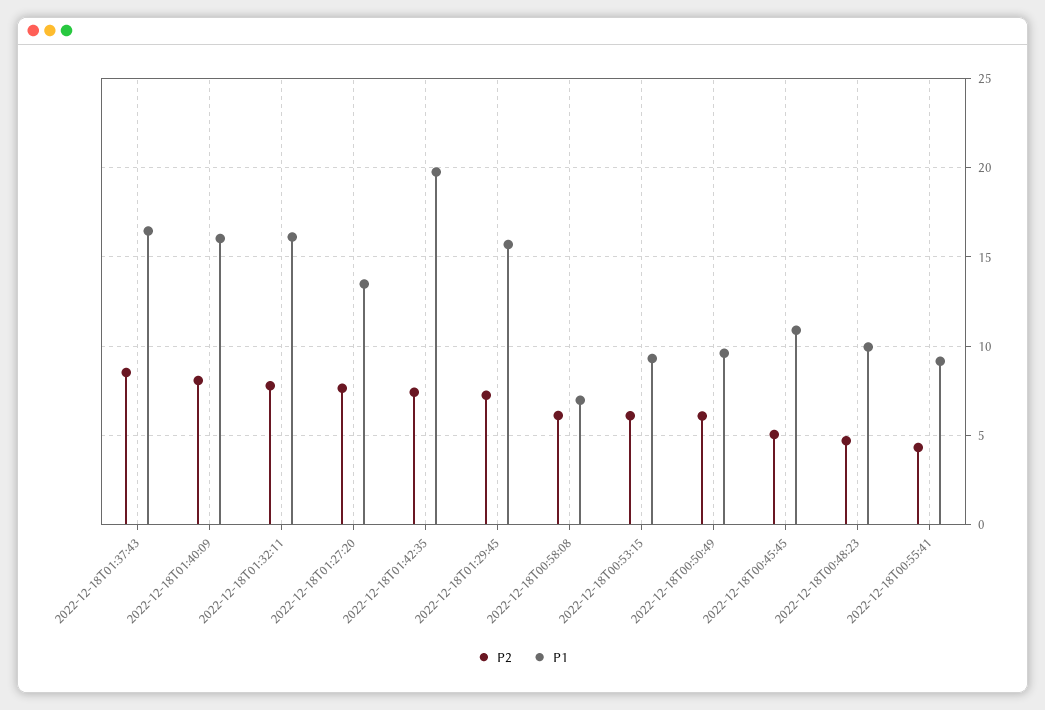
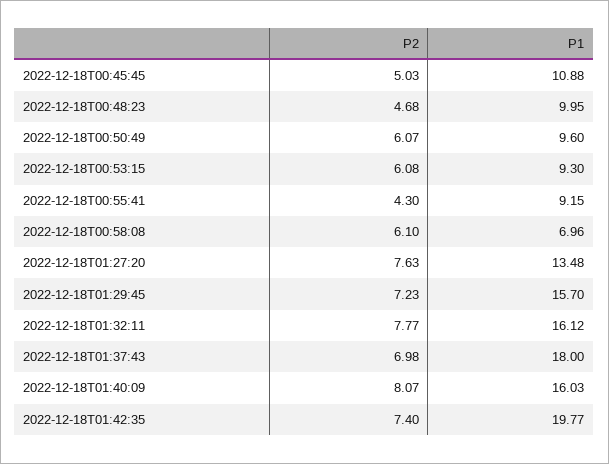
P2, 2022-12-18T01:37:43: 8.5 -> 6.98
P1, 2022-12-18T01:37:43: 16.5 -> 18

